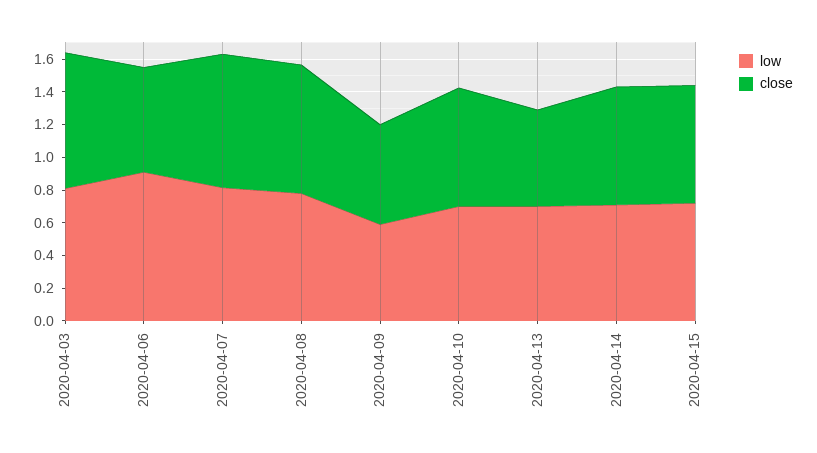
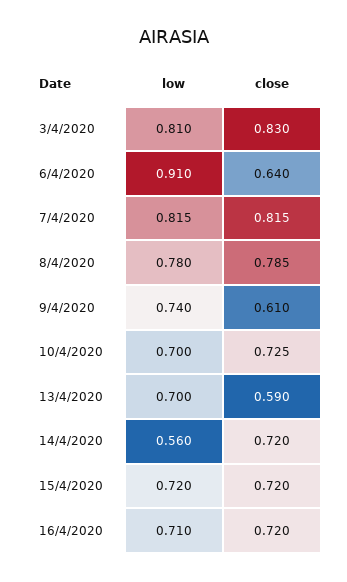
low, 2020-04-09: 0.6 -> 0.74
low, 2020-04-14: 0.7 -> 0.56
low, 16/4/2020: none -> 0.71
close, 16/4/2020: none -> 0.72

